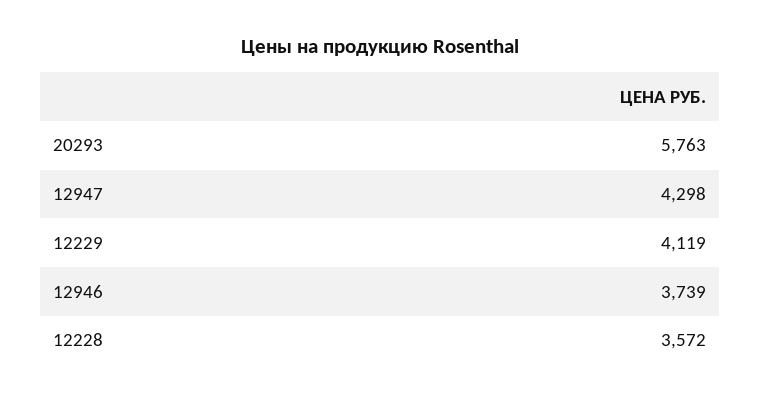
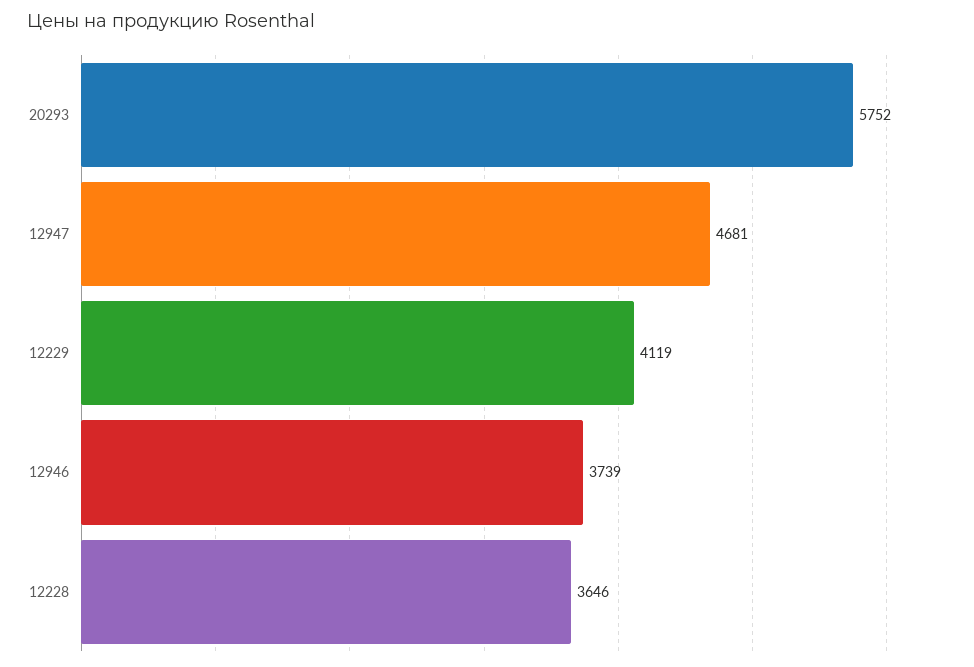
20293: 5763 -> 5752
12947: 4298 -> 4681
12228: 3572 -> 3646

